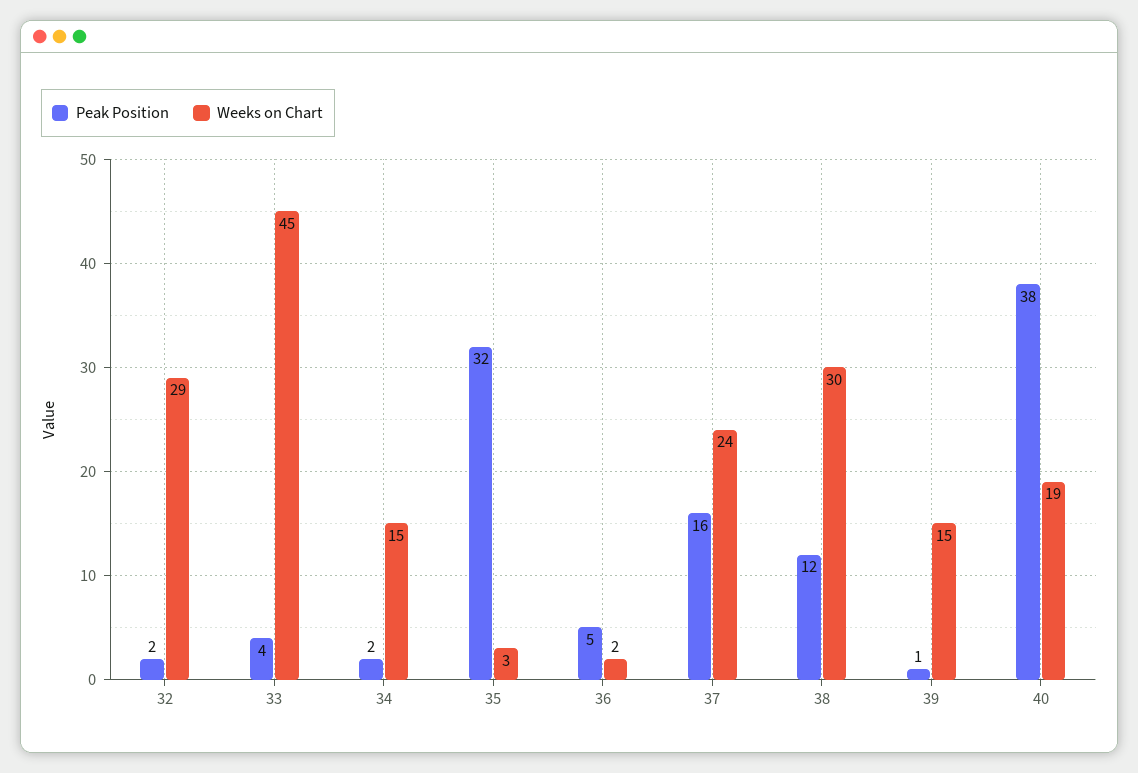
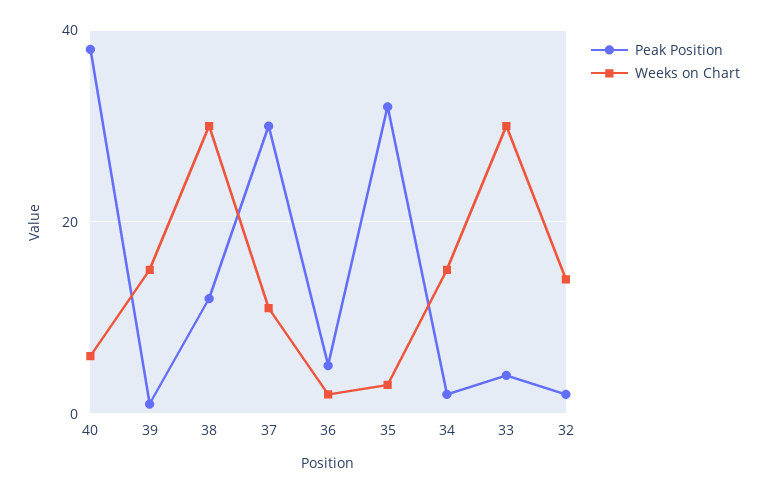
Weeks on Chart, 32: 29 -> 15
Weeks on Chart, 33: 45 -> 30
Peak Position, 37: 16 -> 30
Weeks on Chart, 37: 24 -> 10
Weeks on Chart, 40: 19 -> 5

